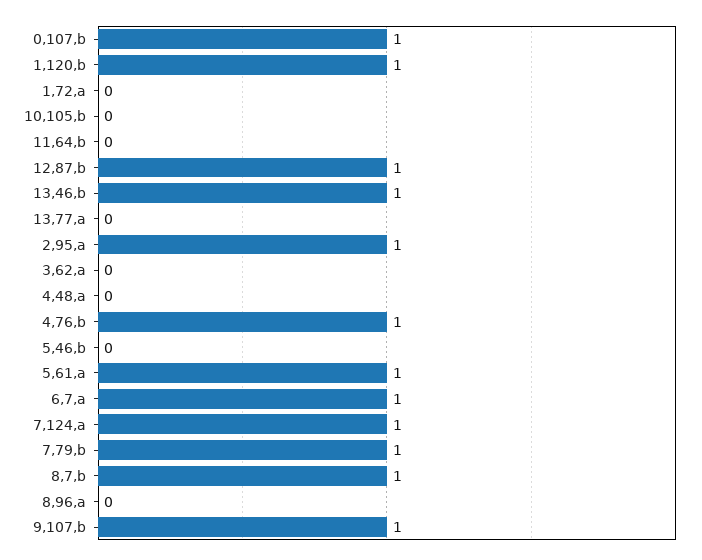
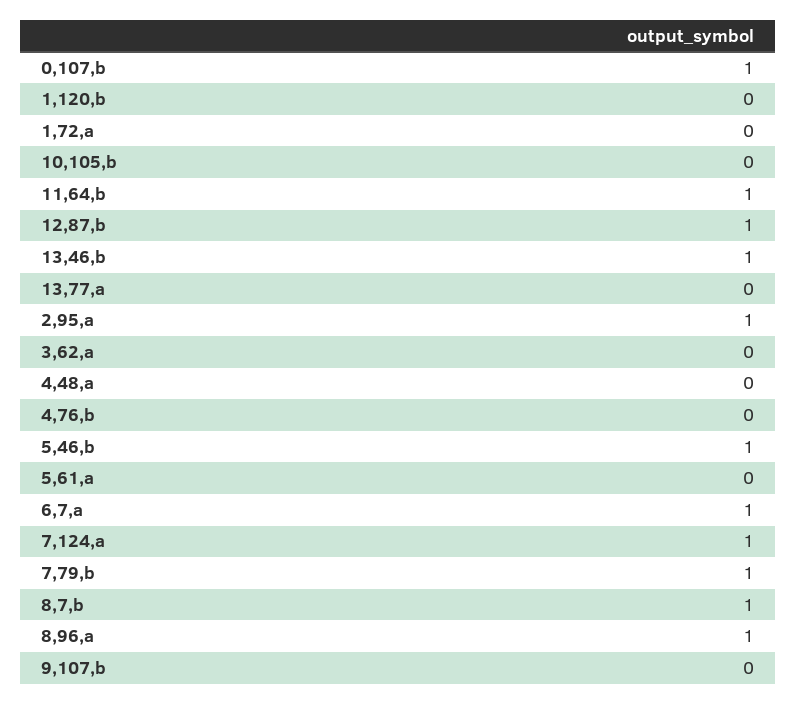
1,120,b: 1 -> 0
11,64,b: 0 -> 1
4,76,b: 1 -> 0
5,46,b: 0 -> 1
5,61,a: 1 -> 0
8,96,a: 0 -> 1
9,107,b: 1 -> 0

